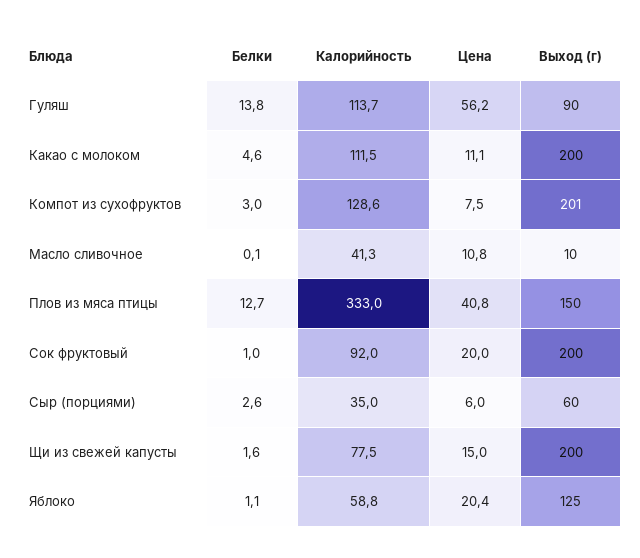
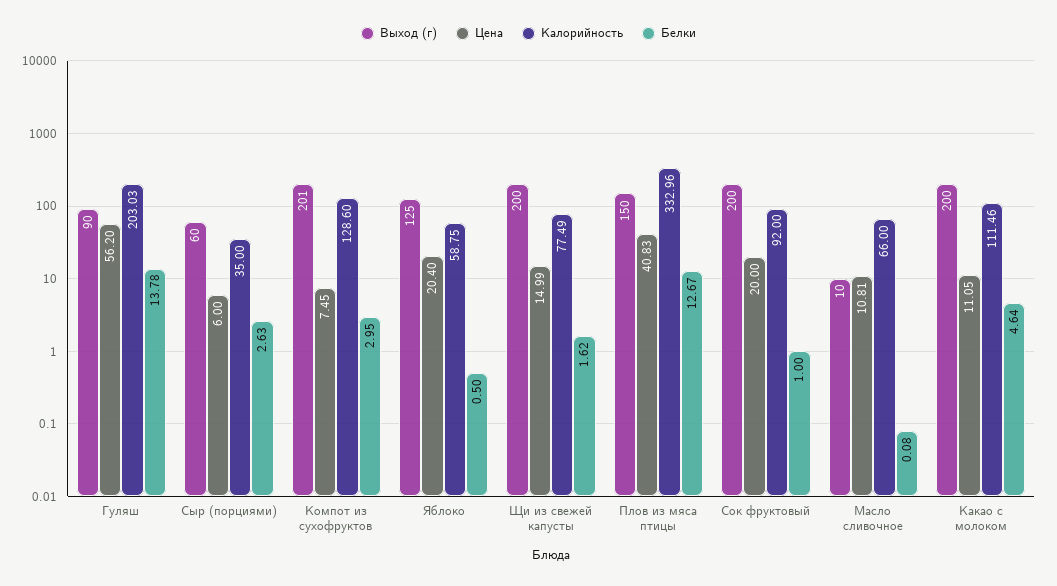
Калорийность, Гуляш: 113.7 -> 203.03
Калорийность, Масло сливочное: 41.3 -> 66
Белки, Яблоко: 1.1 -> 0.5

